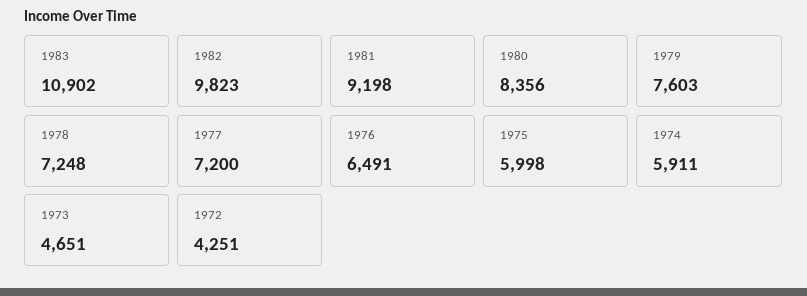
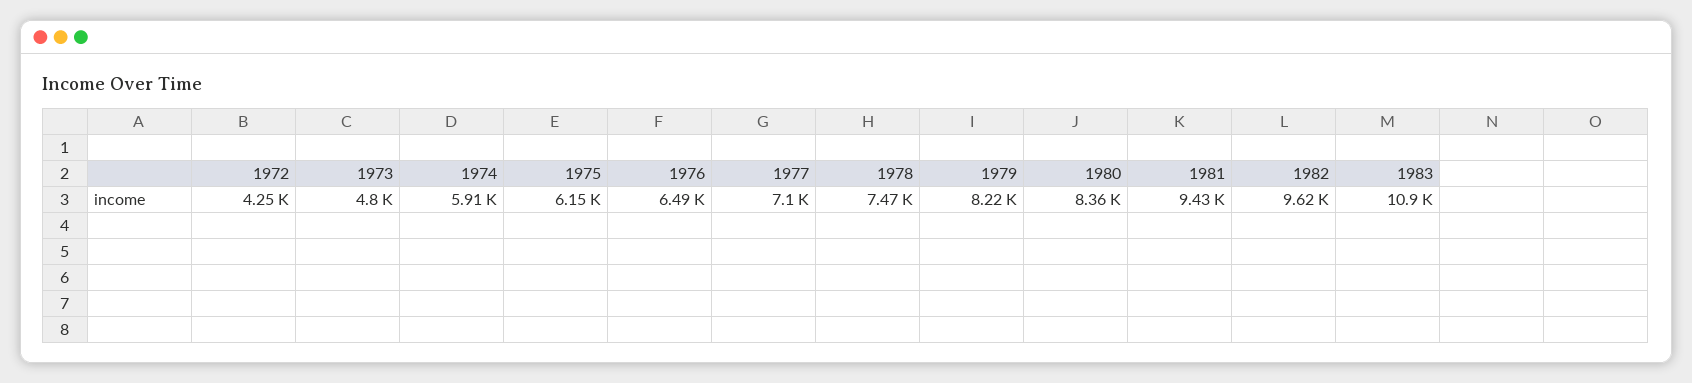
1982: 9823 -> 9620
1981: 9198 -> 9430
1979: 7603 -> 8220
1978: 7248 -> 7470
1977: 7200 -> 7100
1975: 5998 -> 6150
1973: 4651 -> 4800

